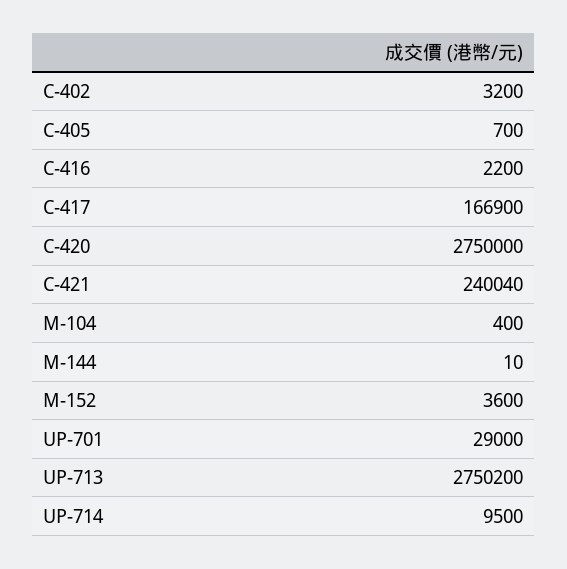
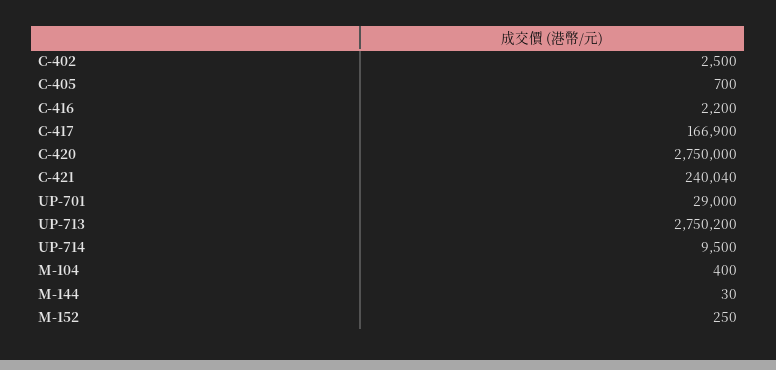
C-402: 3200 -> 2500
M-144: 10 -> 30
M-152: 3600 -> 250

